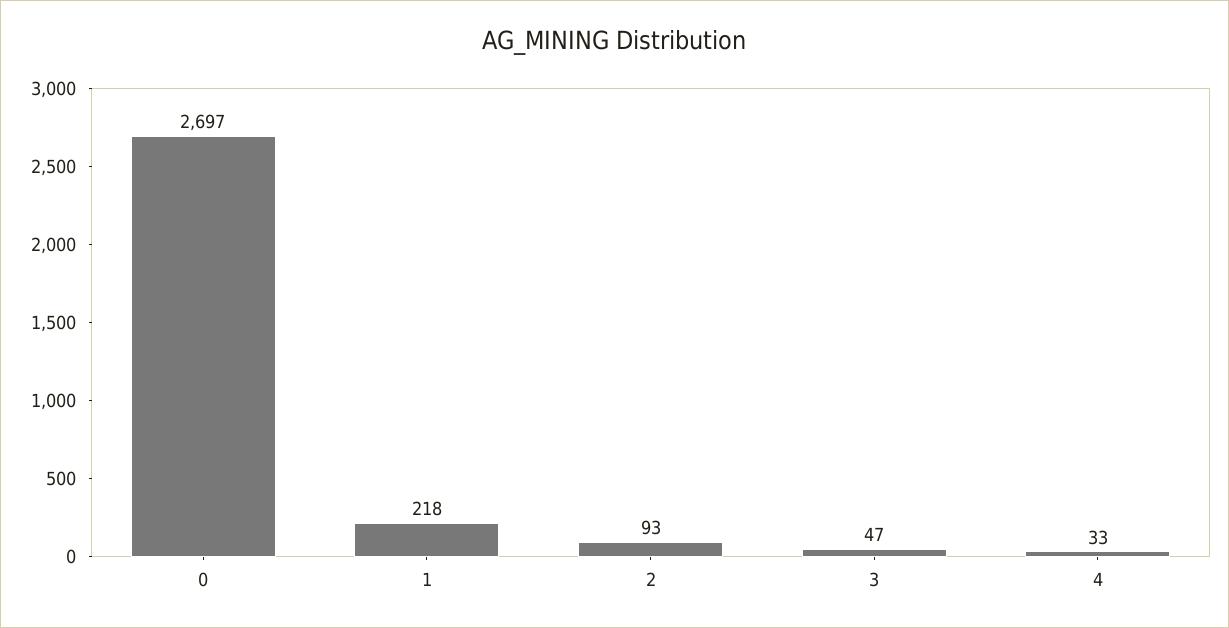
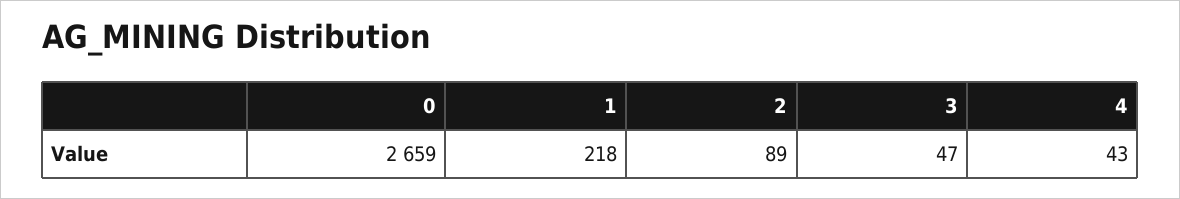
0: 2697 -> 2659
2: 93 -> 89
4: 33 -> 43

